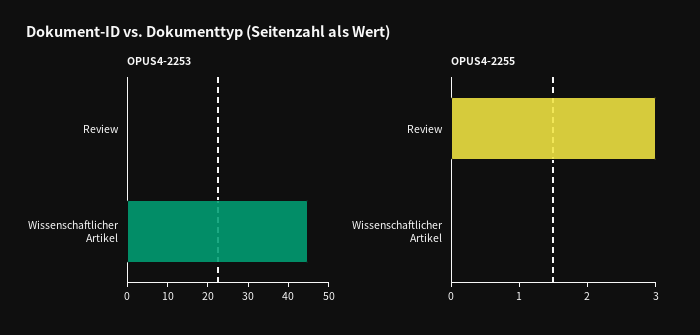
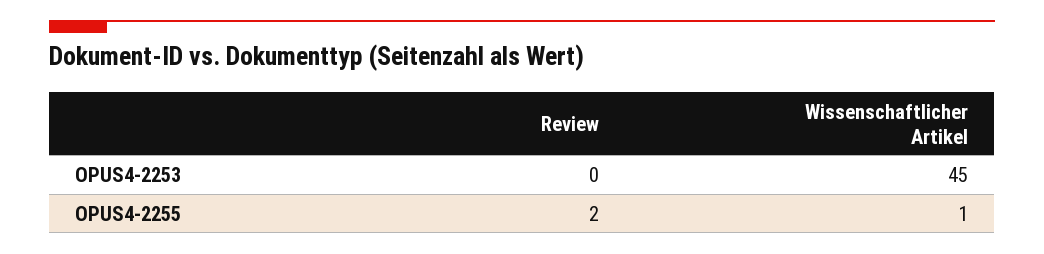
OPUS4-2255, Review: 3 -> 2
OPUS4-2255, Wissenschaftlicher Artikel: 0 -> 1

